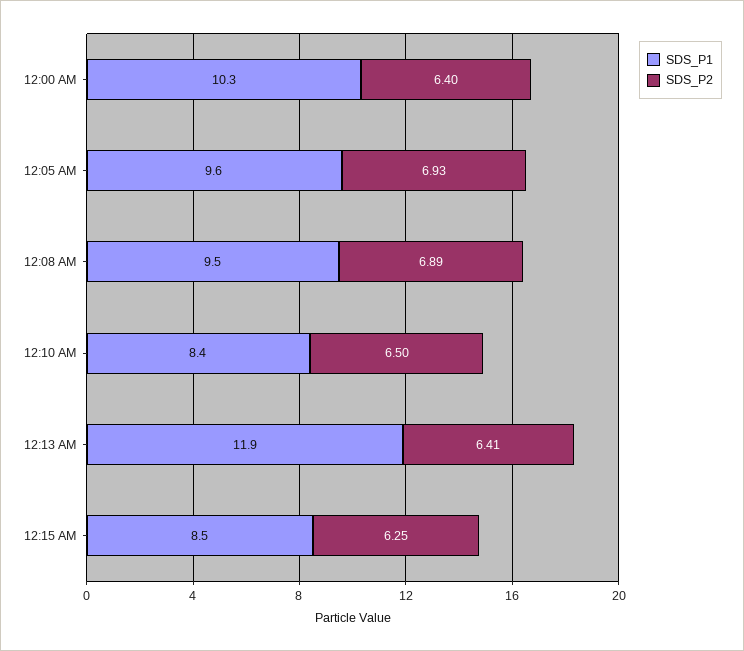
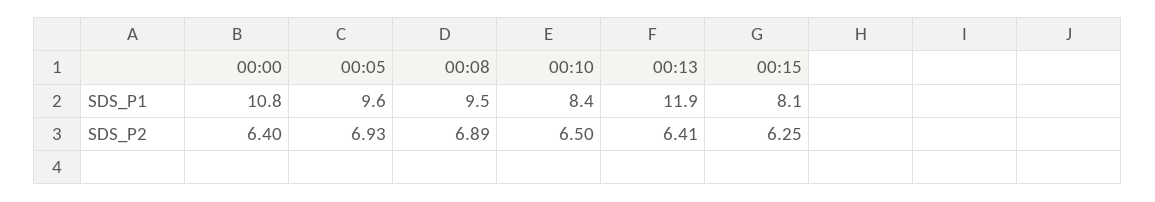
SDS_P1, 12:00 AM: 10.3 -> 10.8
SDS_P1, 12:15 AM: 8.5 -> 8.1

